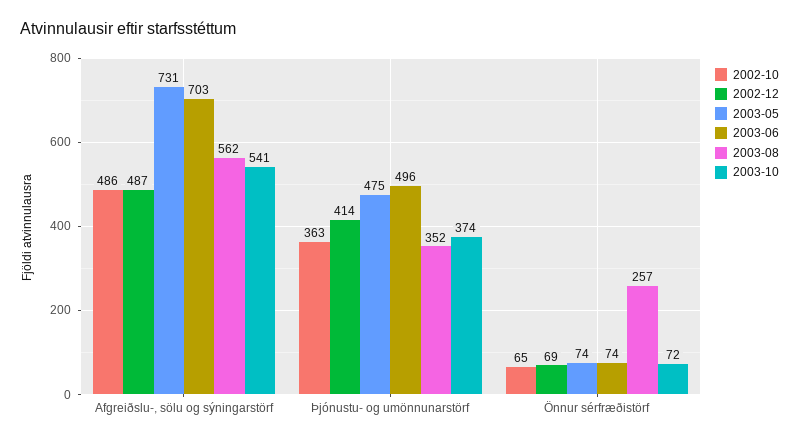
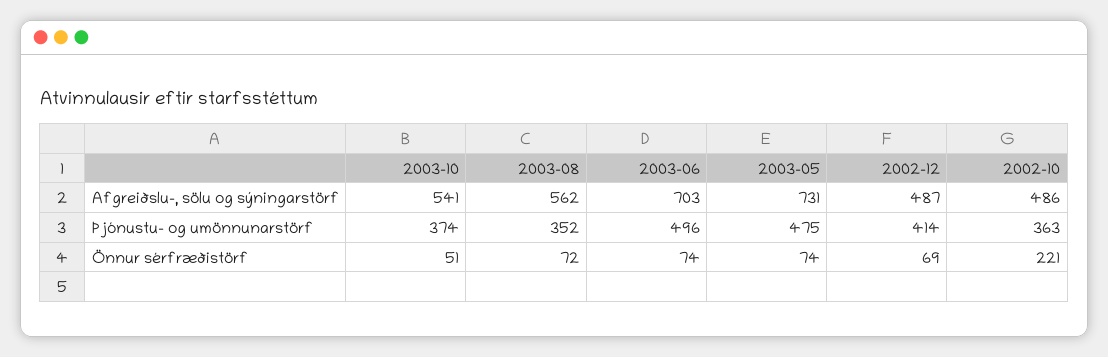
2002-10, Önnur sérfræðistörf: 65 -> 221
2003-08, Önnur sérfræðistörf: 257 -> 72
2003-10, Önnur sérfræðistörf: 72 -> 51

